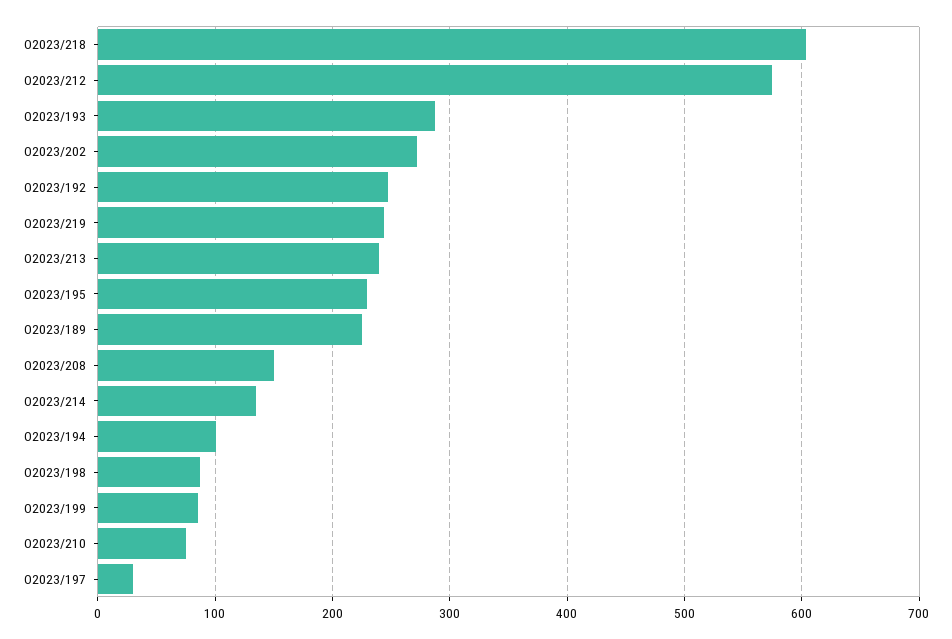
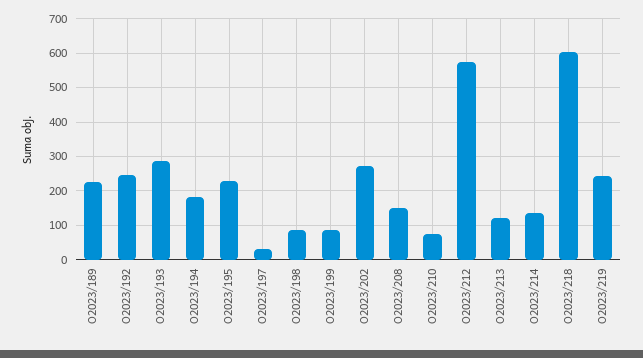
O2023/213: 240 -> 120
O2023/194: 100 -> 180

